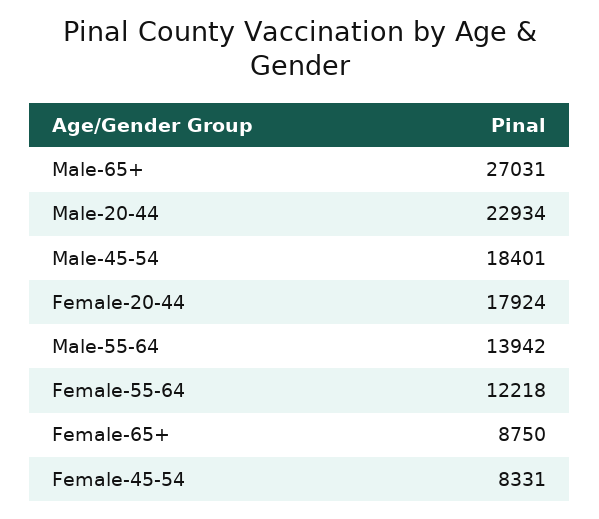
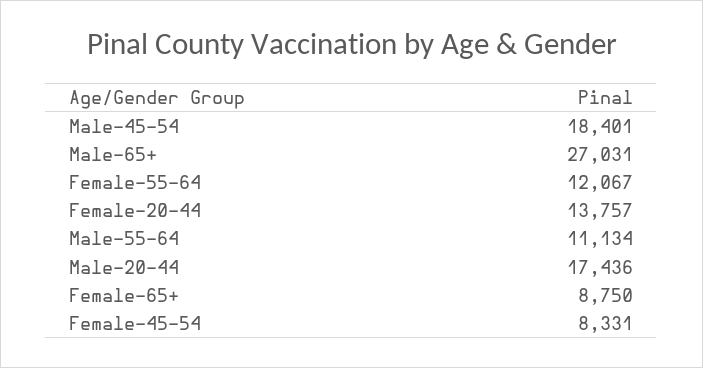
Male-20-44: 22934 -> 17436
Female-20-44: 17924 -> 13757
Male-55-64: 13942 -> 11134
Female-55-64: 12218 -> 12067

